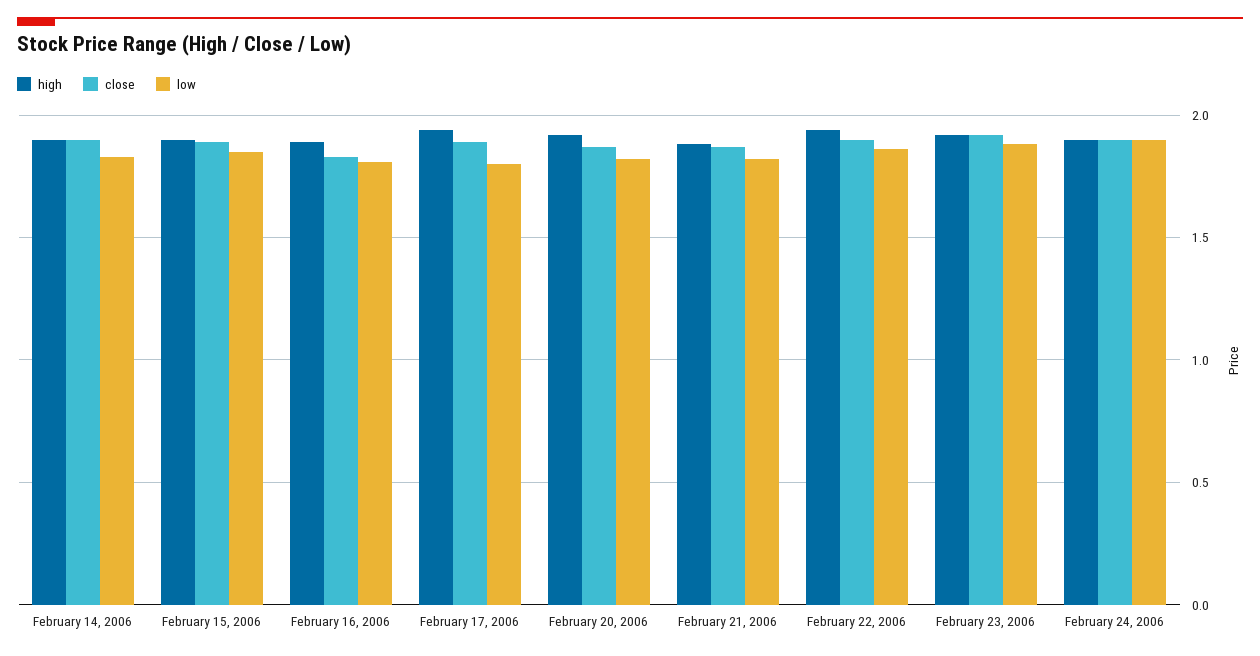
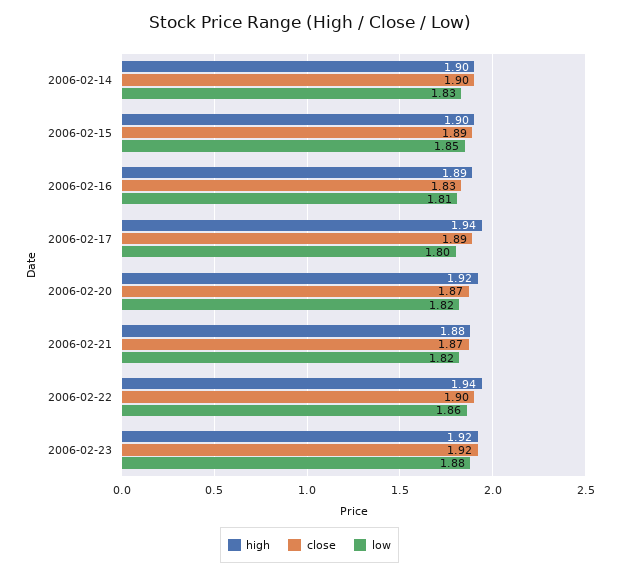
high, February 24, 2006: 1.9 -> none
close, February 24, 2006: 1.9 -> none
low, February 24, 2006: 1.9 -> none

